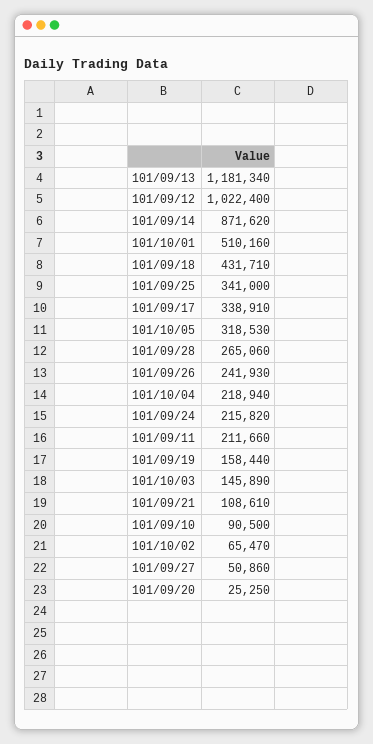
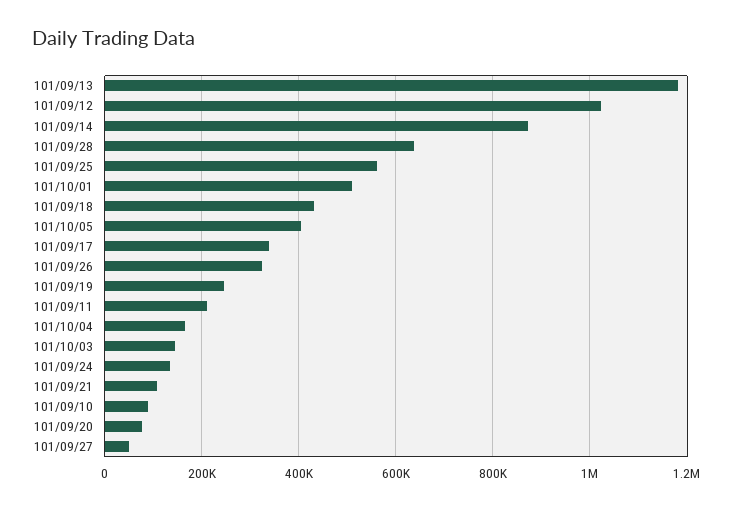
101/09/25: 341000 -> 560000
101/10/05: 318530 -> 400000
101/09/28: 265060 -> 640000
101/09/26: 241930 -> 320000
101/10/04: 218940 -> 160000
101/09/24: 215820 -> 140000
101/09/19: 158440 -> 240000
101/10/02: 65470 -> none
101/09/20: 25250 -> 80000

